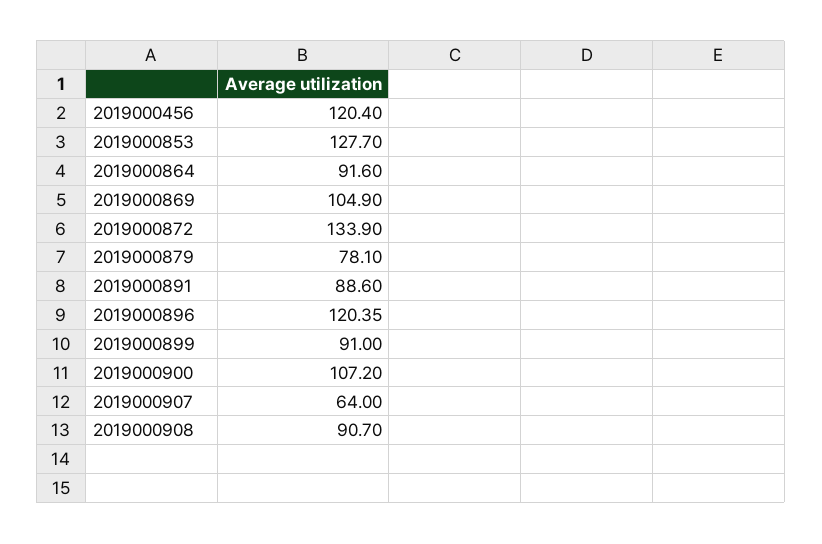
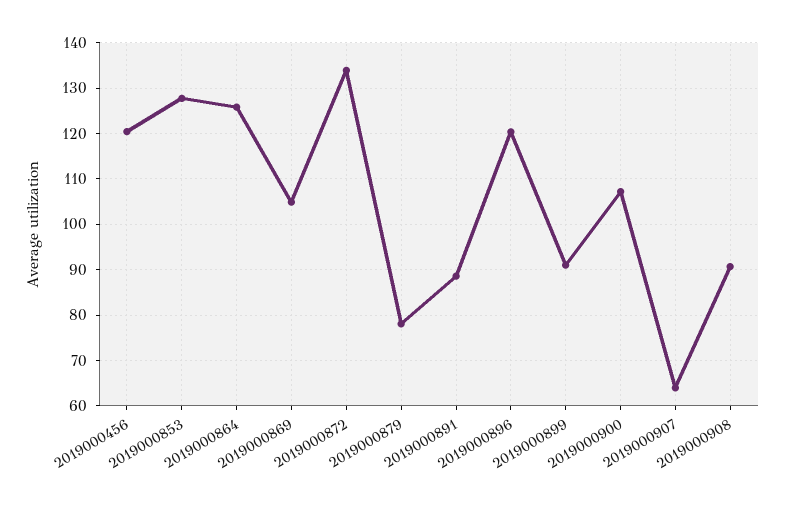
2019000864: 91.6 -> 126

